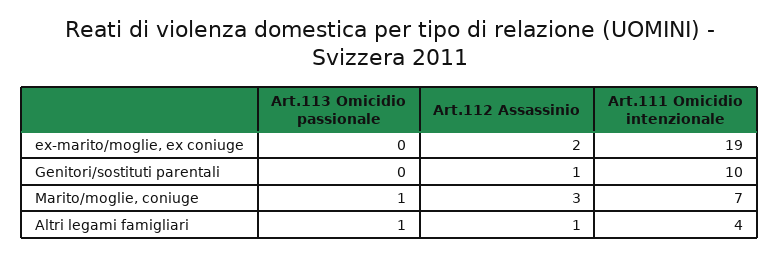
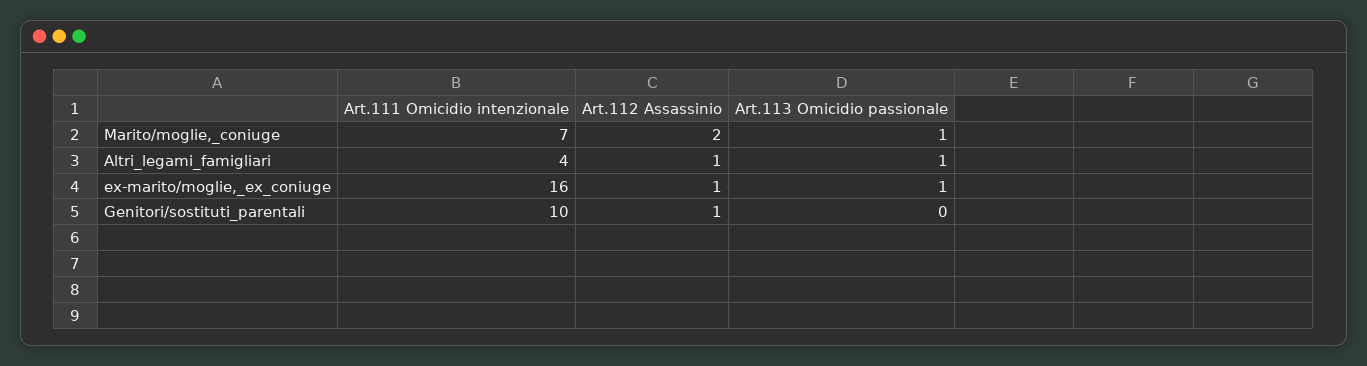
Art.113 Omicidio passionale, ex-marito/moglie, ex coniuge: 0 -> 1
Art.112 Assassinio, ex-marito/moglie, ex coniuge: 2 -> 1
Art.111 Omicidio intenzionale, ex-marito/moglie, ex coniuge: 19 -> 16
Art.112 Assassinio, Marito/moglie, coniuge: 3 -> 2

